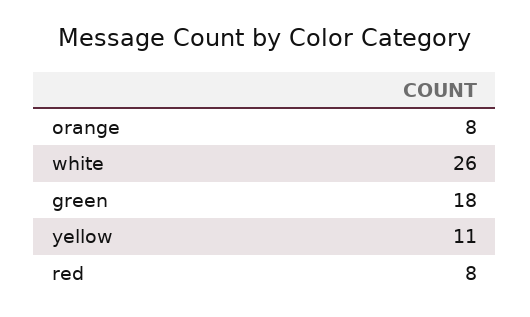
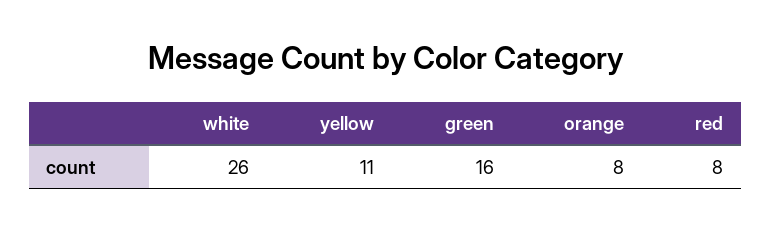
green: 18 -> 16

